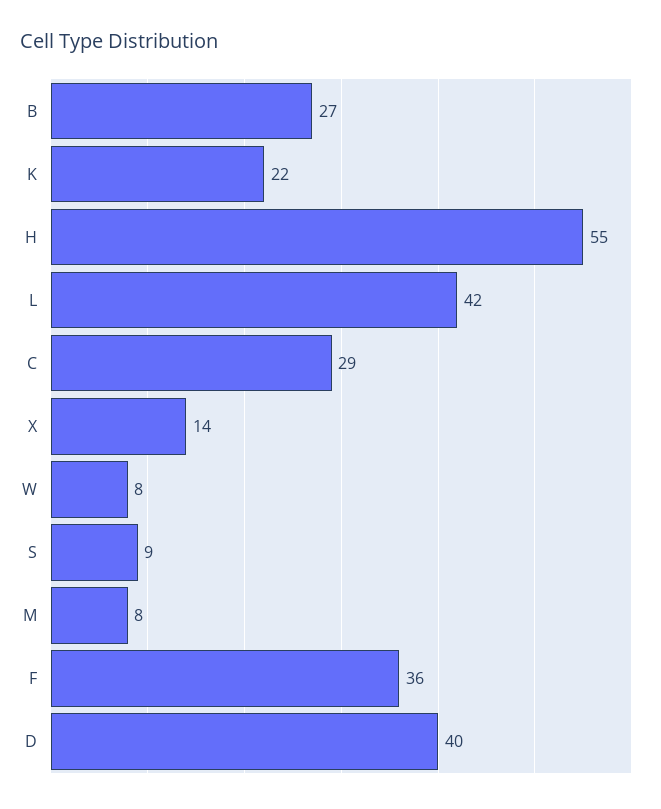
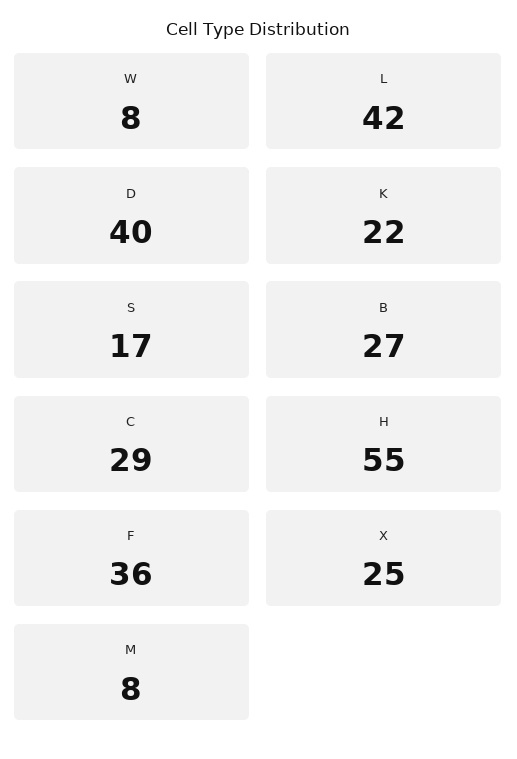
X: 14 -> 25
S: 9 -> 17

